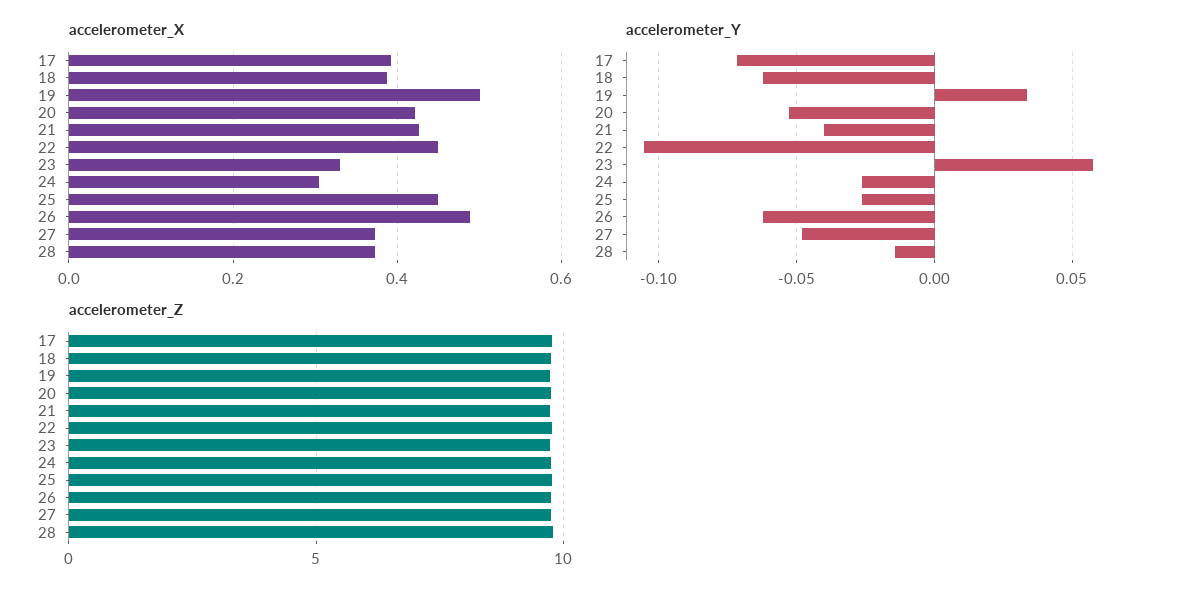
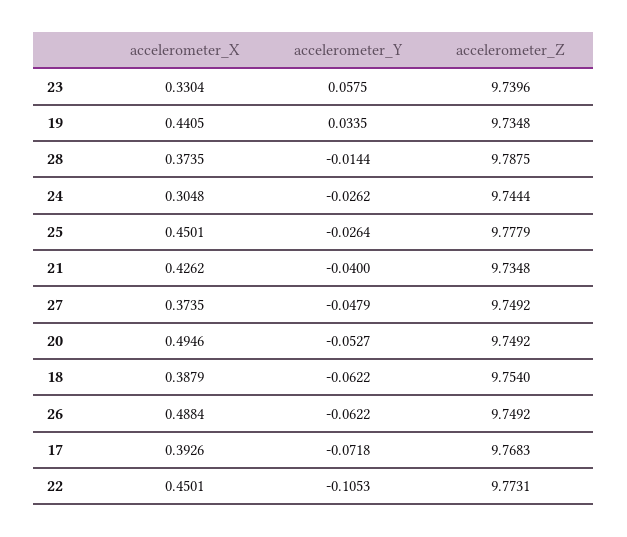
accelerometer_X, 19: 0.5 -> 0.4405
accelerometer_X, 20: 0.42 -> 0.4946

